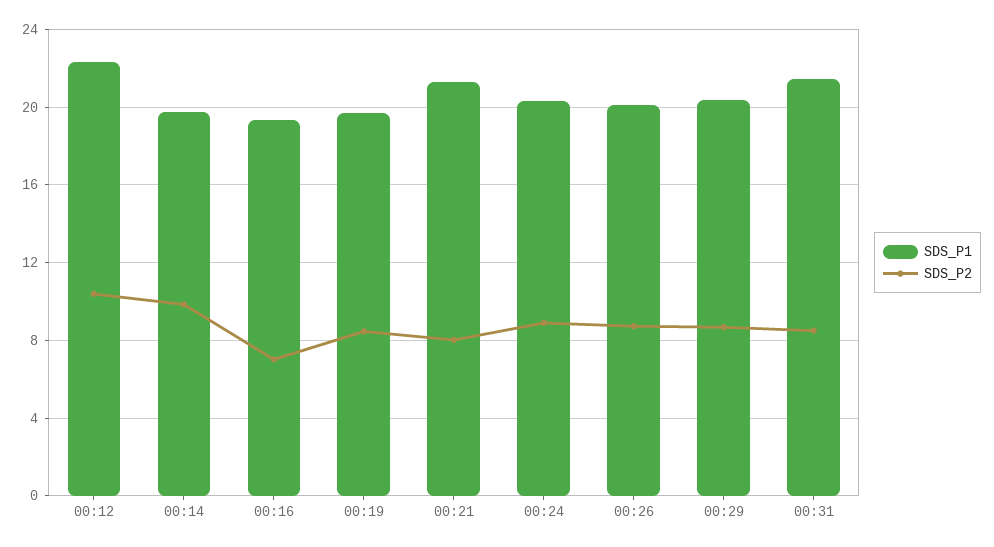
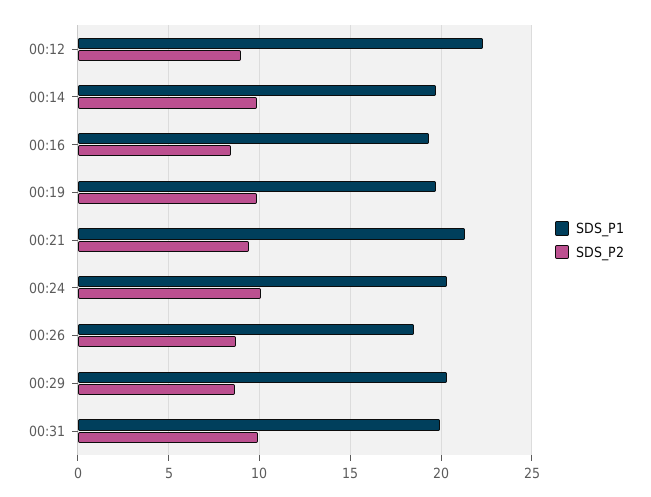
SDS_P2, 00:12: 10.5 -> 9
SDS_P2, 00:16: 7 -> 8.5
SDS_P2, 00:19: 8.5 -> 10
SDS_P2, 00:21: 8 -> 9.5
SDS_P2, 00:24: 9 -> 10
SDS_P1, 00:26: 20 -> 18.5
SDS_P1, 00:31: 21.5 -> 20
SDS_P2, 00:31: 8.5 -> 10

